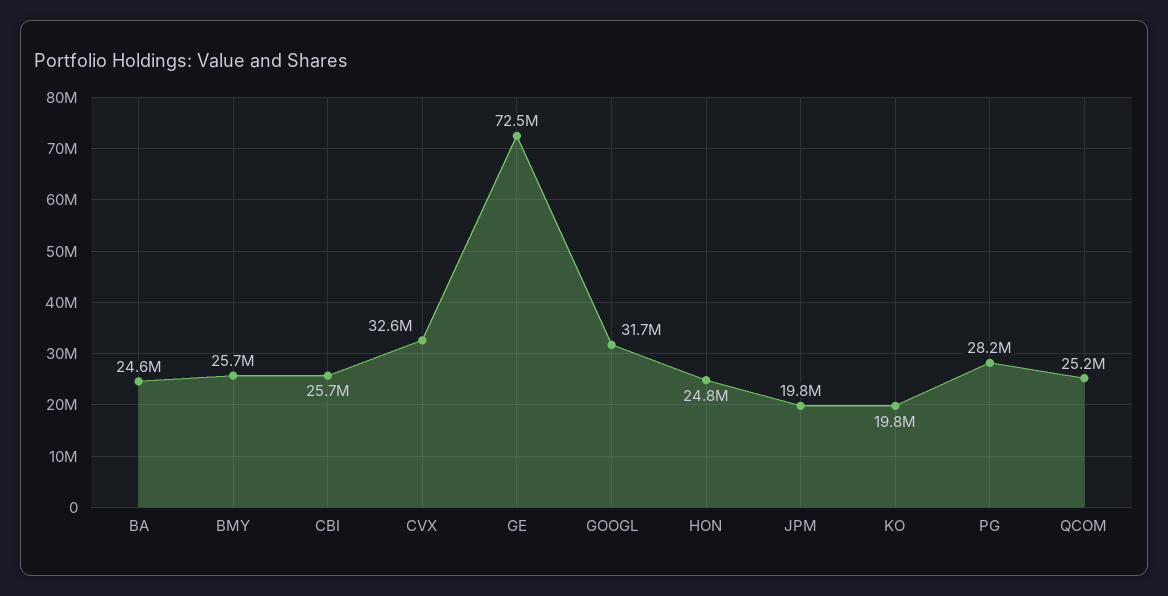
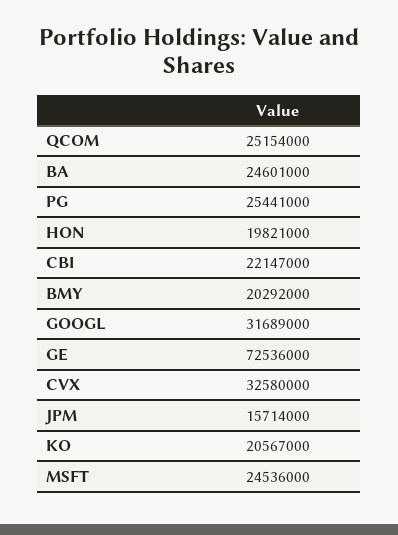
BMY: 25700000 -> 20292000
CBI: 25700000 -> 22147000
HON: 24800000 -> 19821000
JPM: 19800000 -> 15714000
KO: 19800000 -> 20567000
PG: 28200000 -> 25441000
MSFT: none -> 24536000

